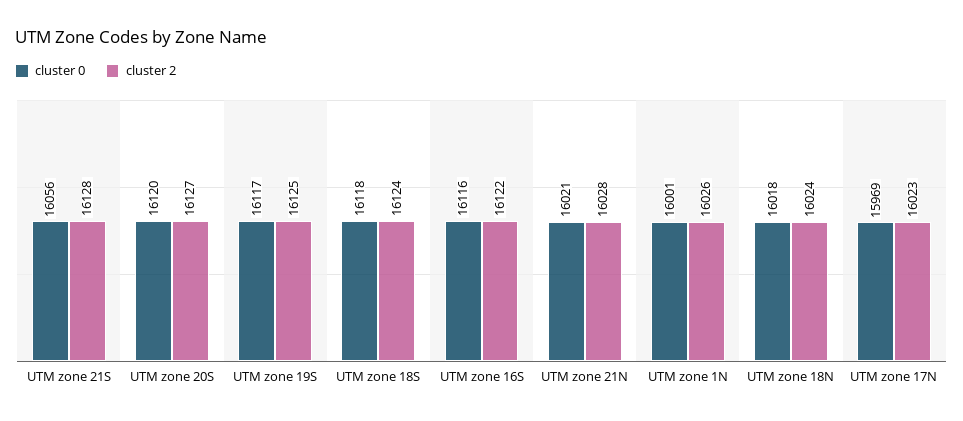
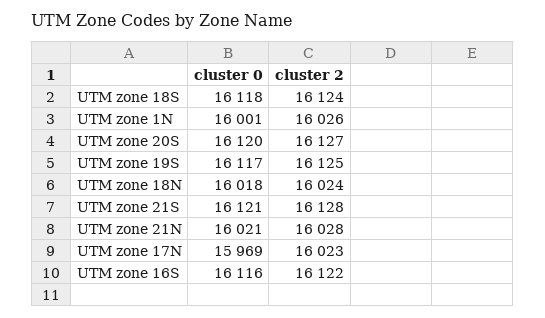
cluster 0, UTM zone 21S: 16056 -> 16121

